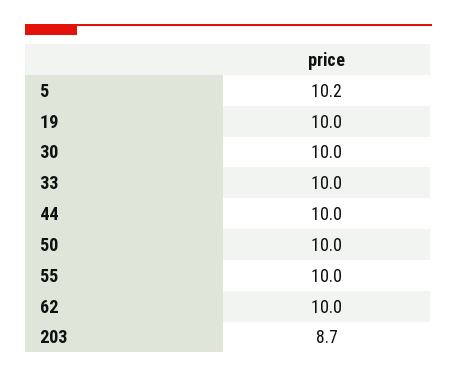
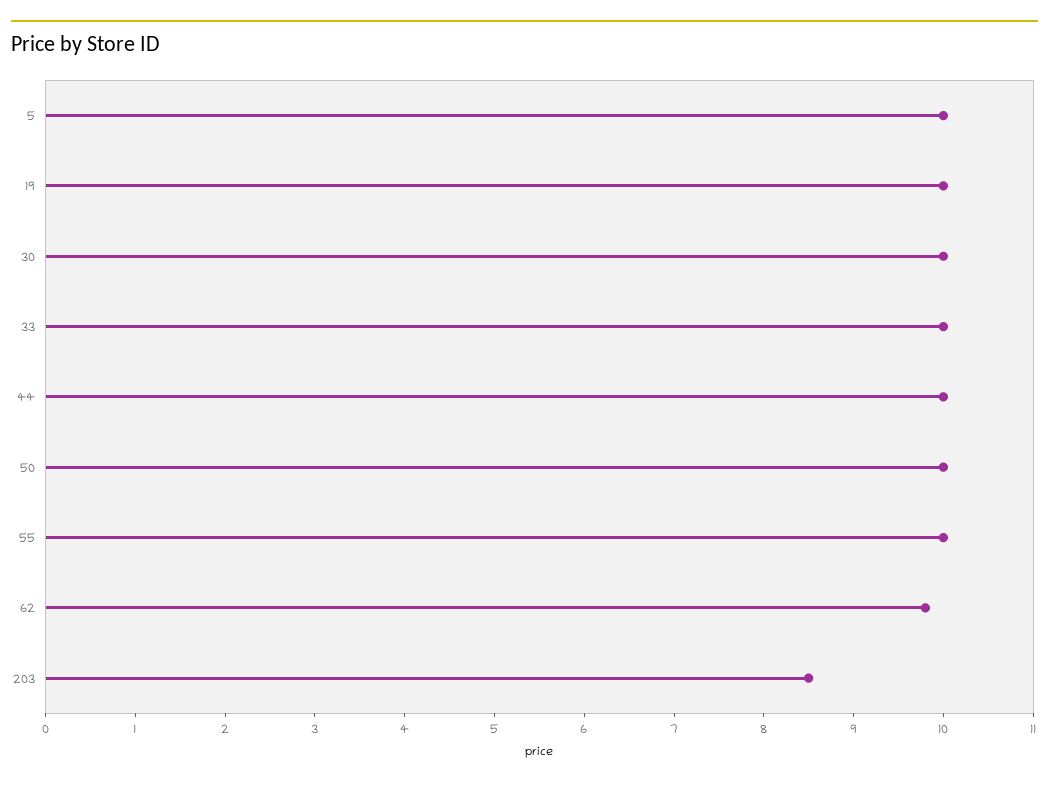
5: 10.2 -> 10
62: 10 -> 9.8
203: 8.7 -> 8.5

